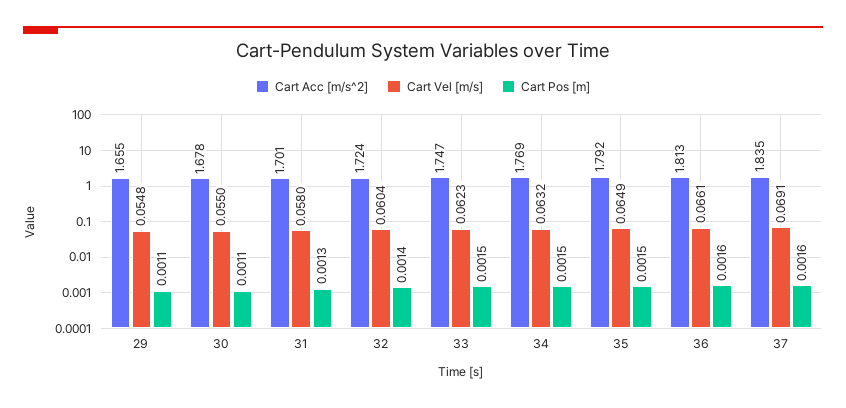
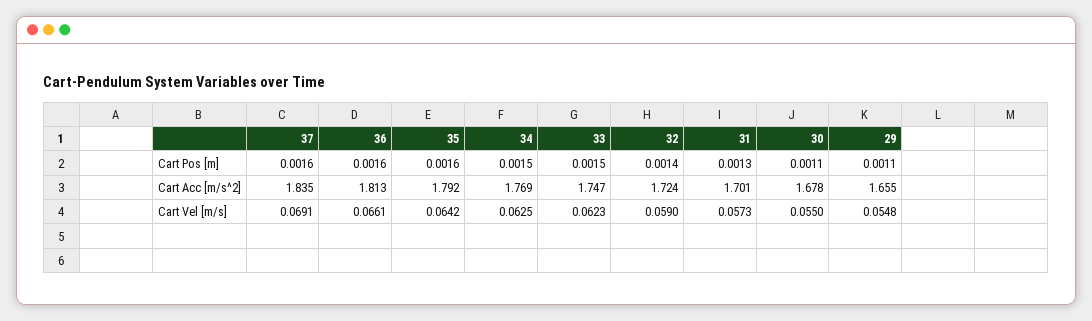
Cart Vel [m/s], 31: 0.058 -> 0.0573
Cart Vel [m/s], 32: 0.0604 -> 0.059
Cart Vel [m/s], 34: 0.0632 -> 0.0625
Cart Vel [m/s], 35: 0.0649 -> 0.0642
Cart Pos [m], 35: 0.0015 -> 0.0016

